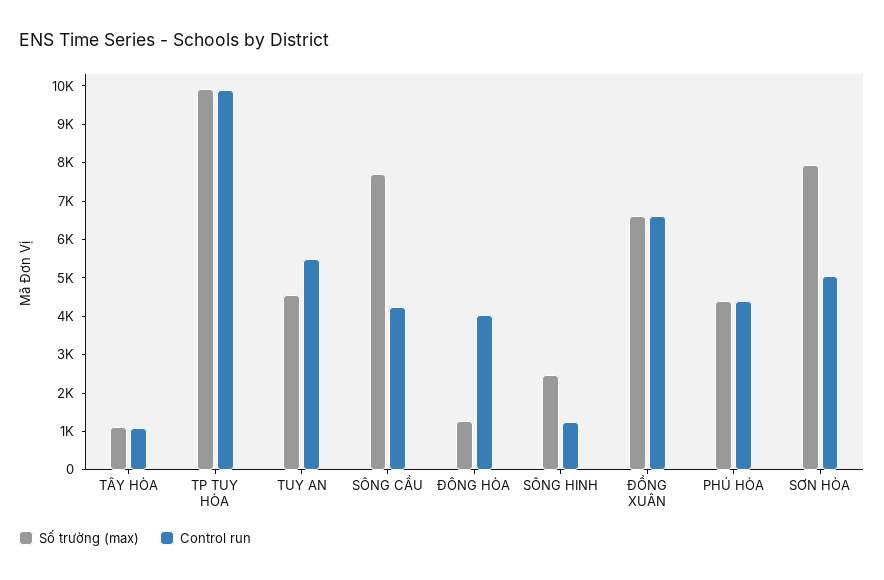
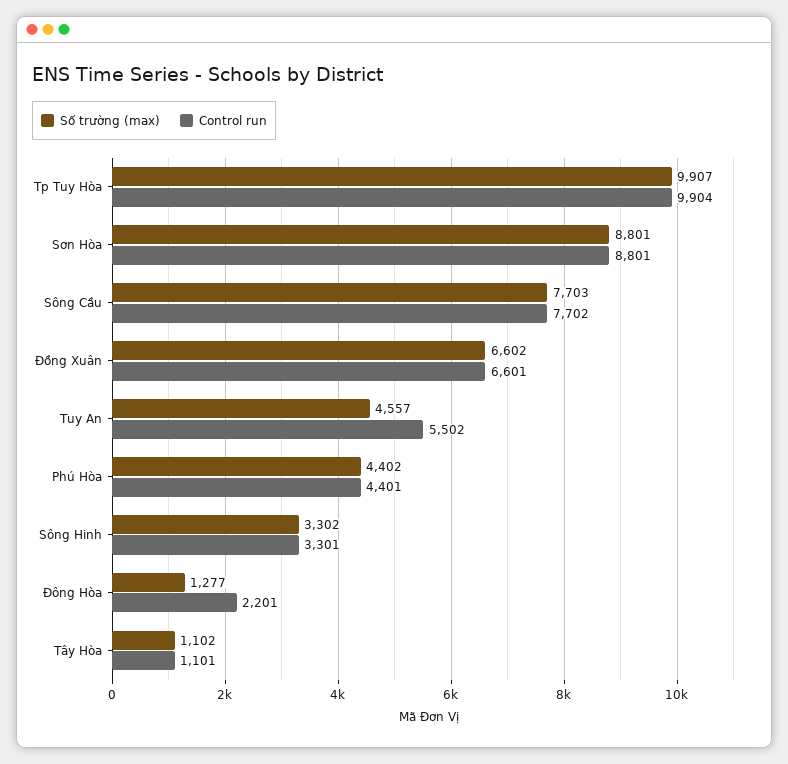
Control run, SÔNG CẦU: 4250 -> 7702
Control run, ĐÔNG HÒA: 4000 -> 2201
Số trường (max), SÔNG HINH: 2500 -> 3302
Control run, SÔNG HINH: 1250 -> 3301
Số trường (max), SƠN HÒA: 8000 -> 8801
Control run, SƠN HÒA: 5000 -> 8801

